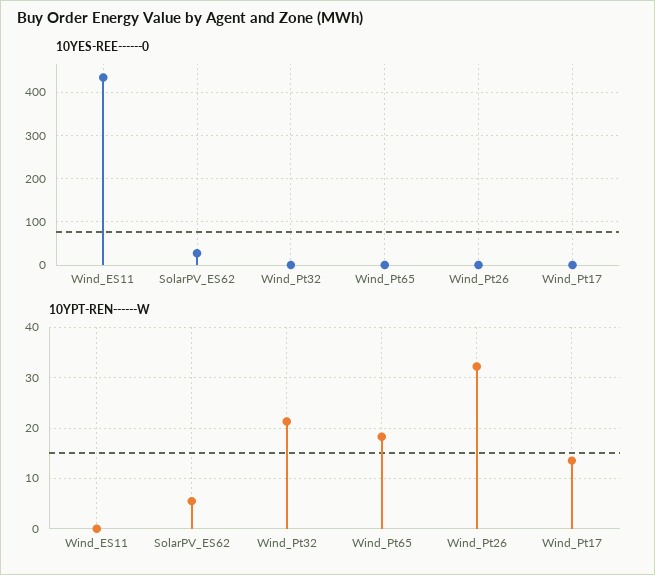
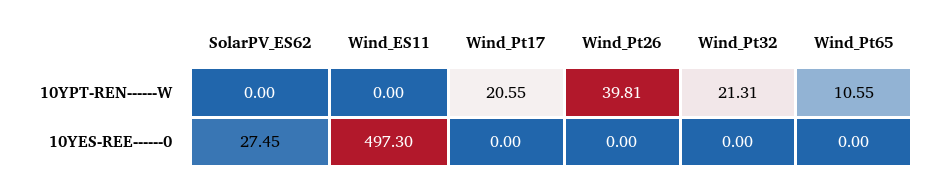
10YES-REE------0, Wind_ES11: 440 -> 497.3
10YPT-REN------W, SolarPV_ES62: 6 -> 0
10YPT-REN------W, Wind_Pt65: 18 -> 10.55
10YPT-REN------W, Wind_Pt26: 32 -> 39.81
10YPT-REN------W, Wind_Pt17: 14 -> 20.55

